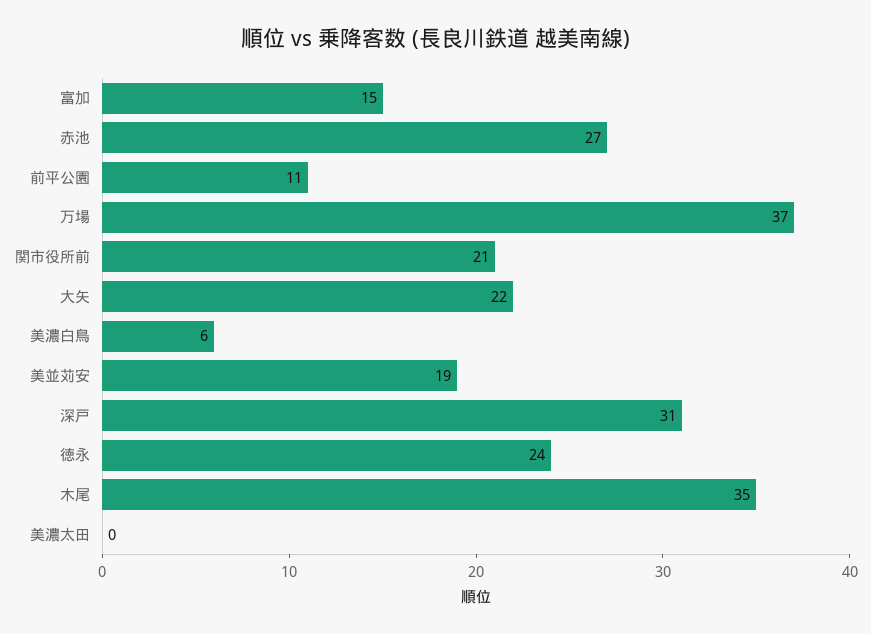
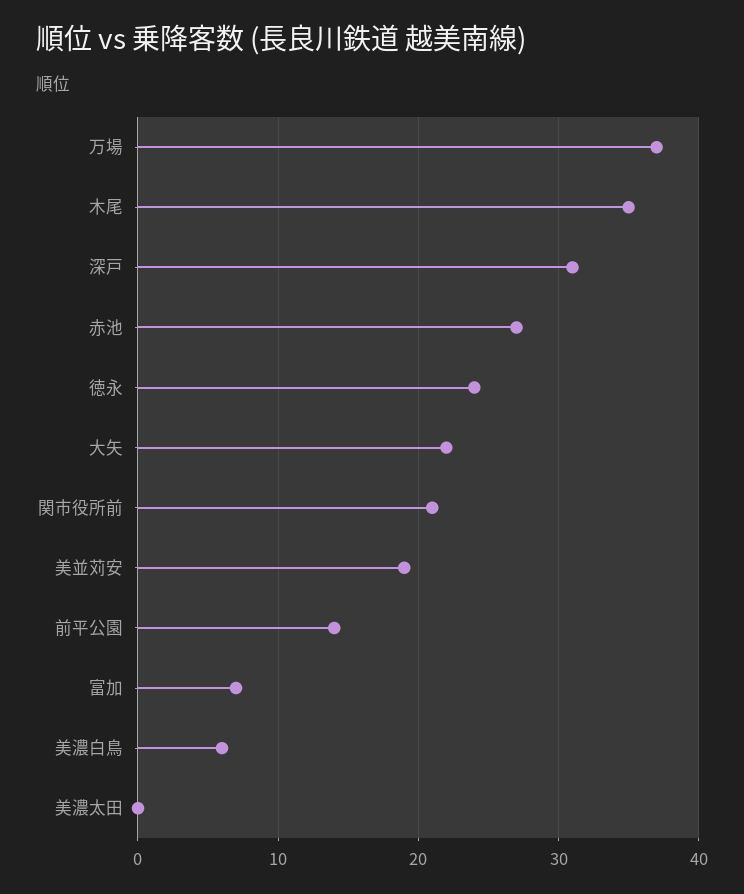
富加: 15 -> 7
前平公園: 11 -> 14

